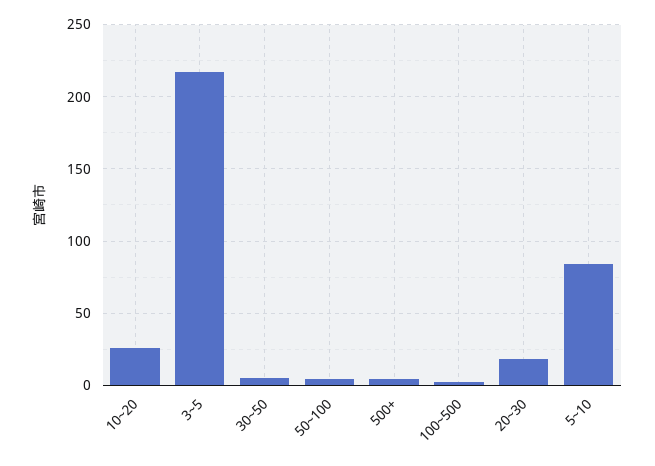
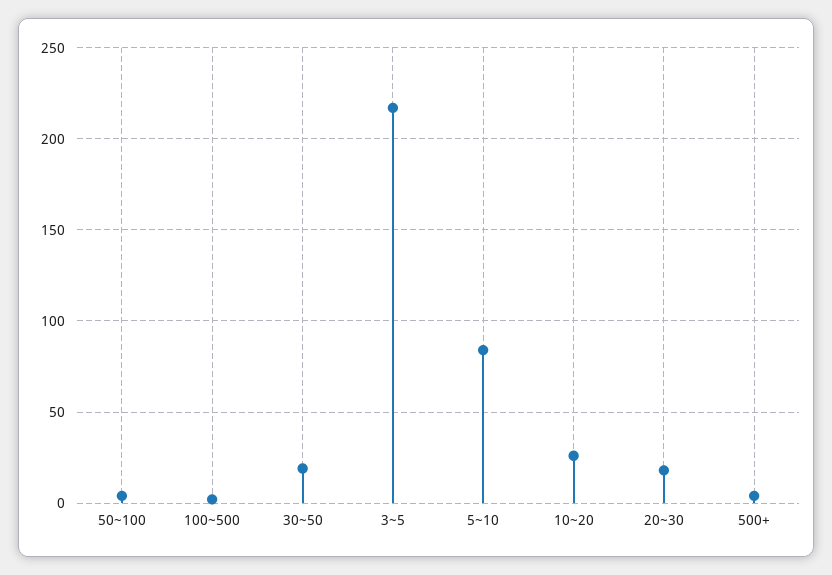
30~50: 5 -> 20

